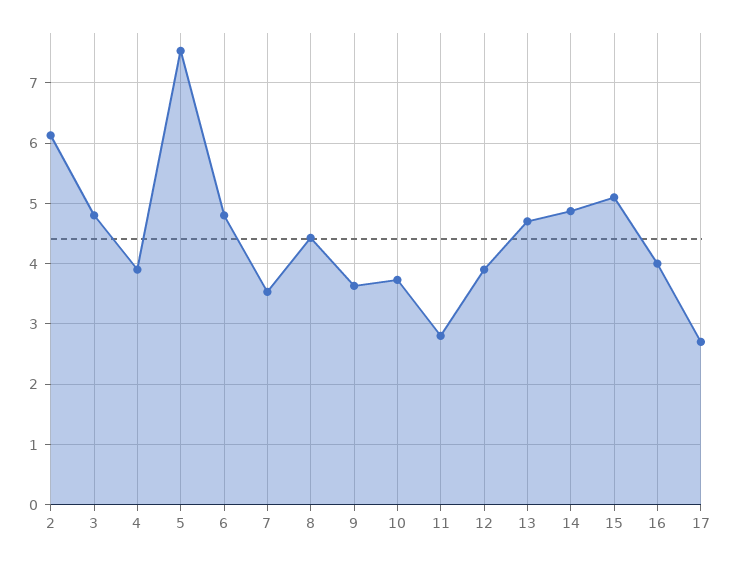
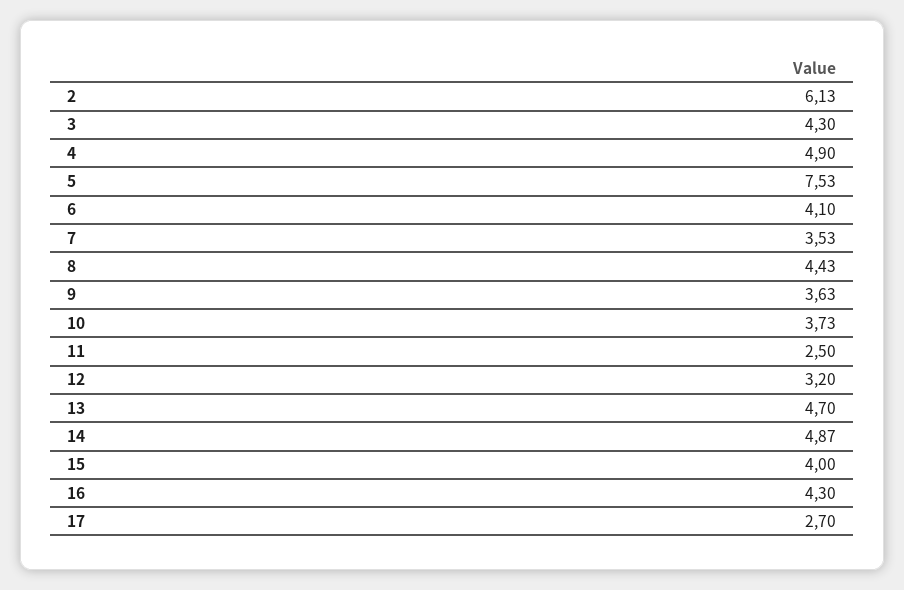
3: 4.8 -> 4.3
4: 3.9 -> 4.9
6: 4.8 -> 4.1
11: 2.8 -> 2.5
12: 3.9 -> 3.2
15: 5.1 -> 4
16: 4 -> 4.3

